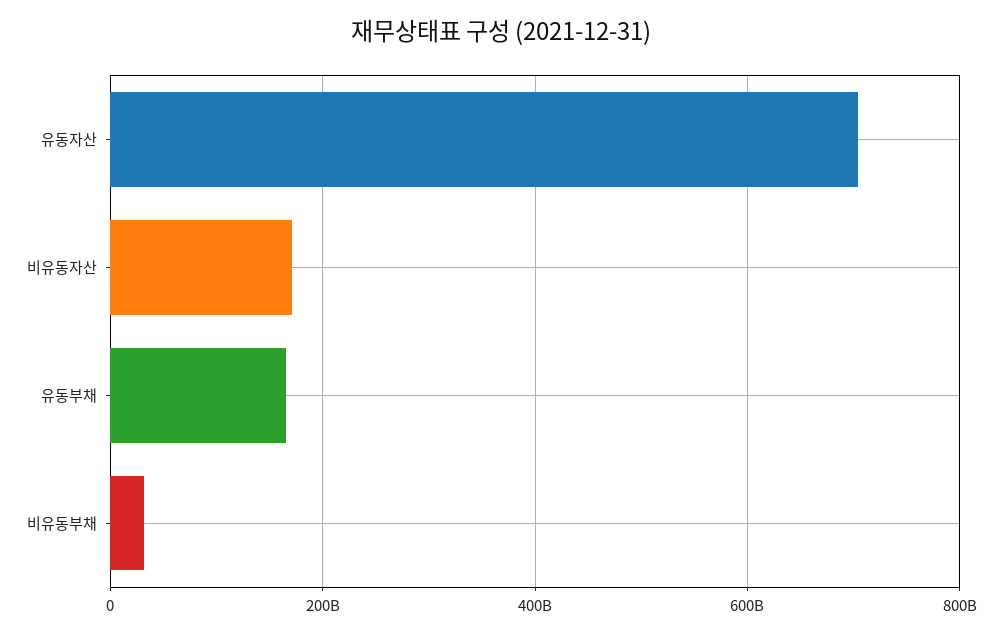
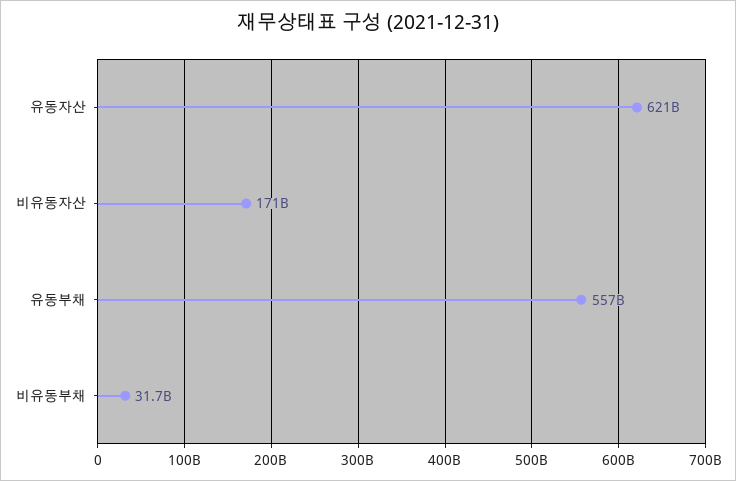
유동자산: 700000000000 -> 621000000000
유동부채: 160000000000 -> 557000000000

